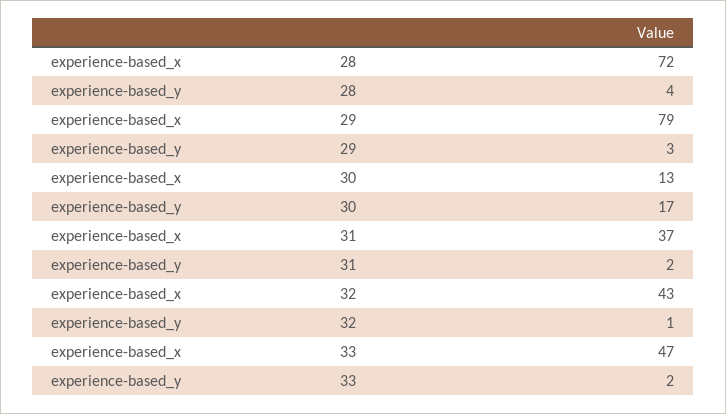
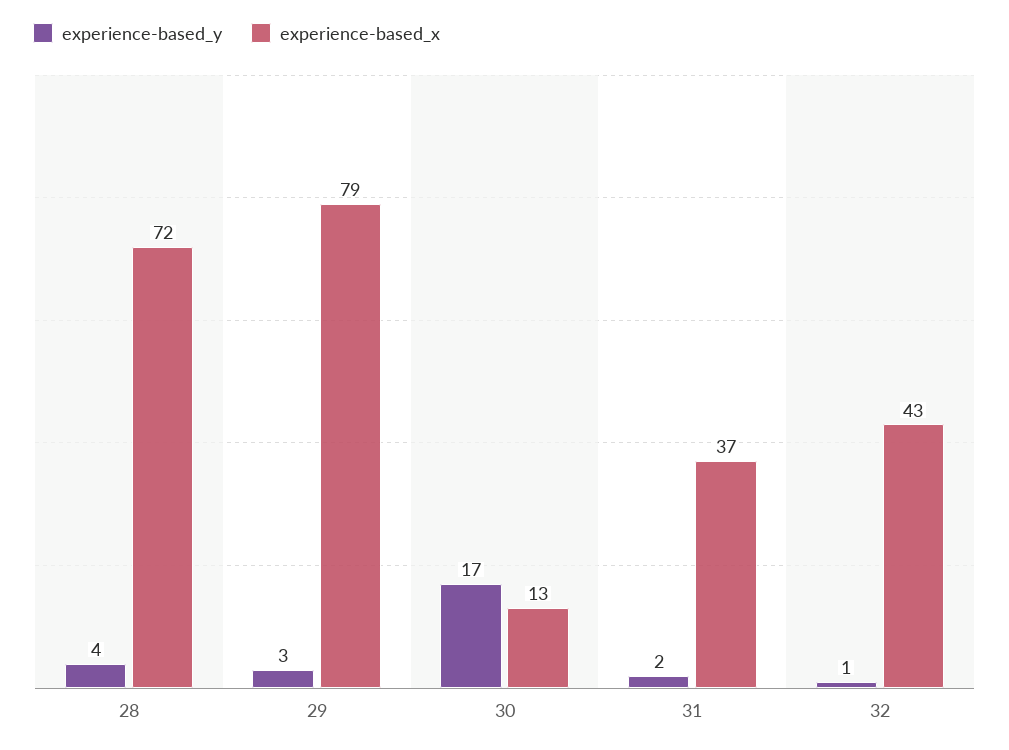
experience-based_x, 33: 47 -> none
experience-based_y, 33: 2 -> none

